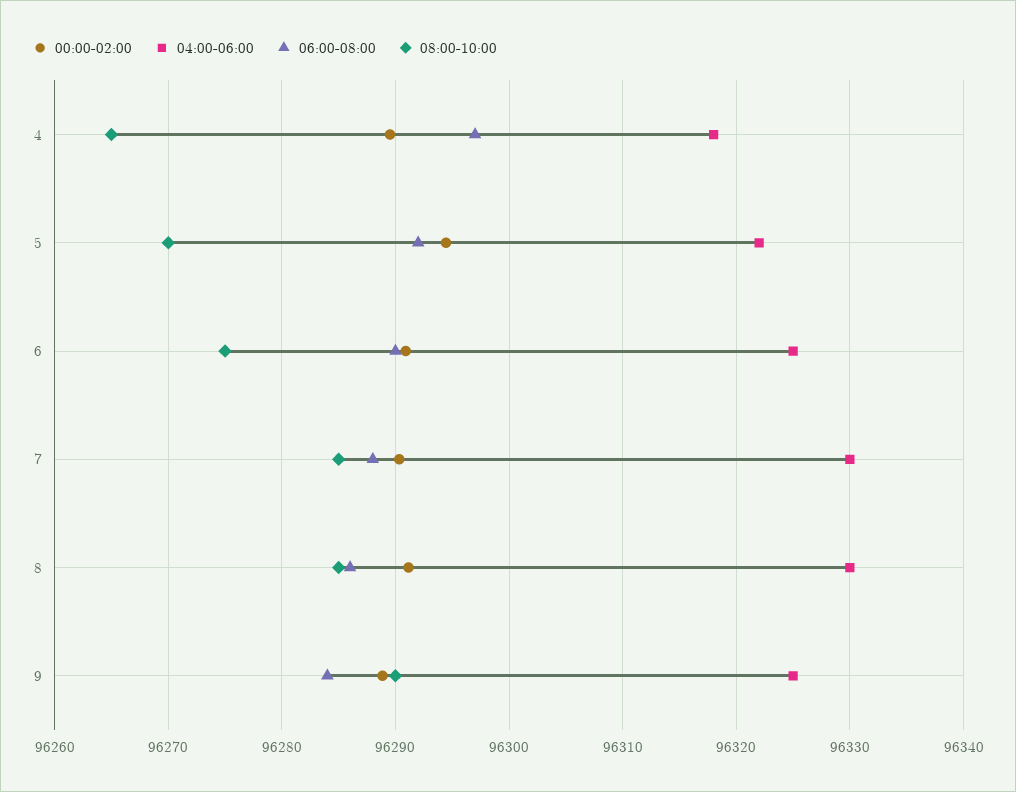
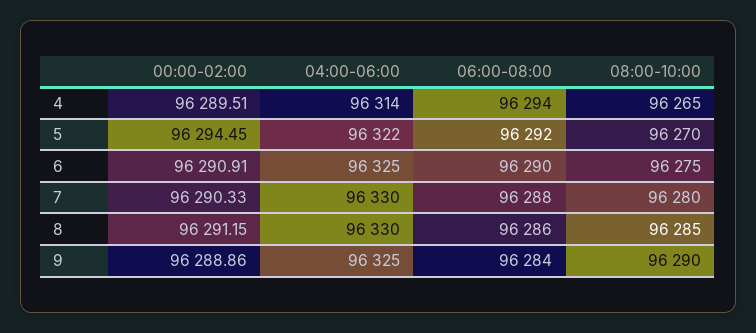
04:00-06:00, 4: 96318 -> 96314
06:00-08:00, 4: 96297 -> 96294
08:00-10:00, 7: 96285 -> 96280

